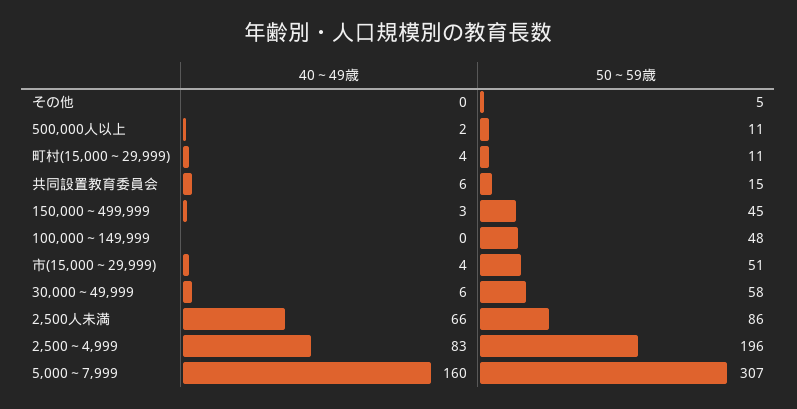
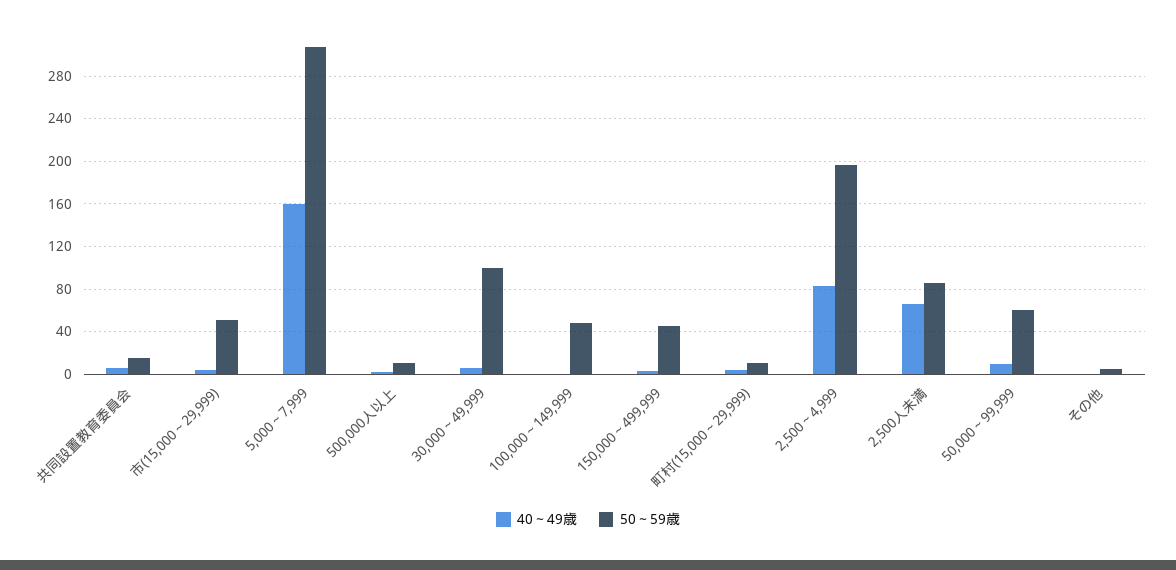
50～59歳, 30,000～49,999: 58 -> 100
40～49歳, 50,000～99,999: none -> 10
50～59歳, 50,000～99,999: none -> 60

